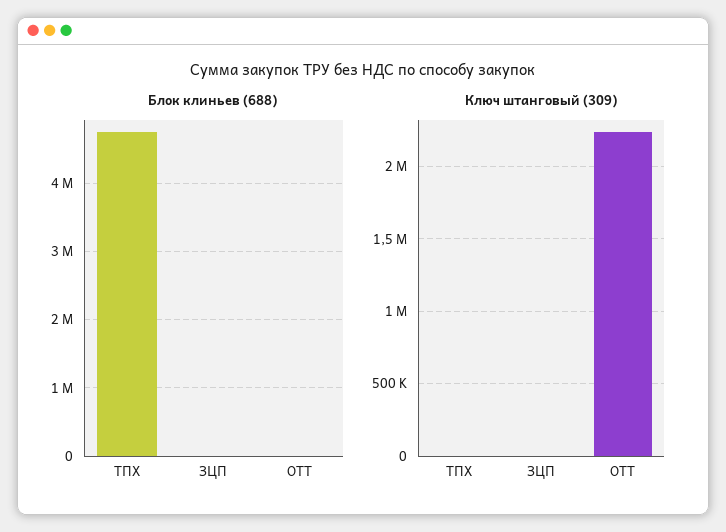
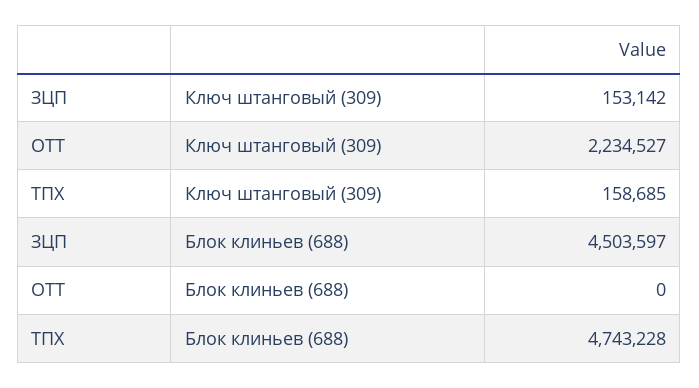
Блок клиньев (688), ЗЦП: 0 -> 4503597
Ключ штанговый (309), ТПХ: 0 -> 158685
Ключ штанговый (309), ЗЦП: 0 -> 153142

